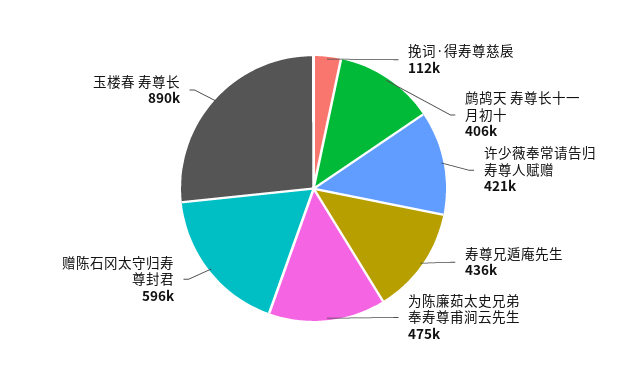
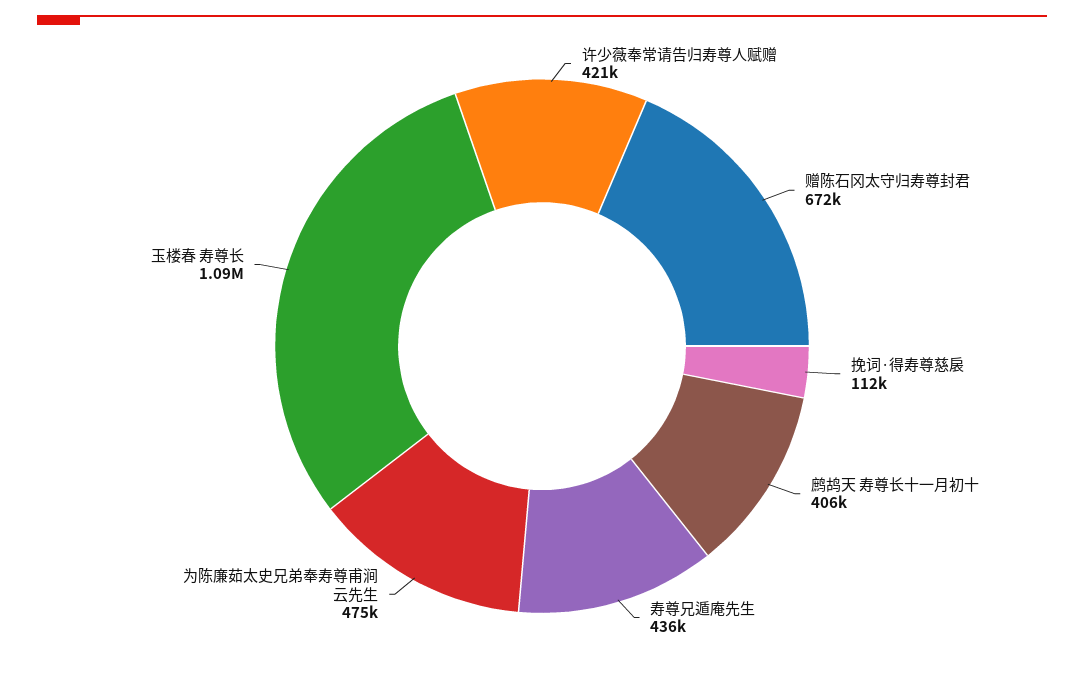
赠陈石冈太守归寿尊封君: 596000 -> 672000
玉楼春 寿尊长: 890000 -> 1090000

